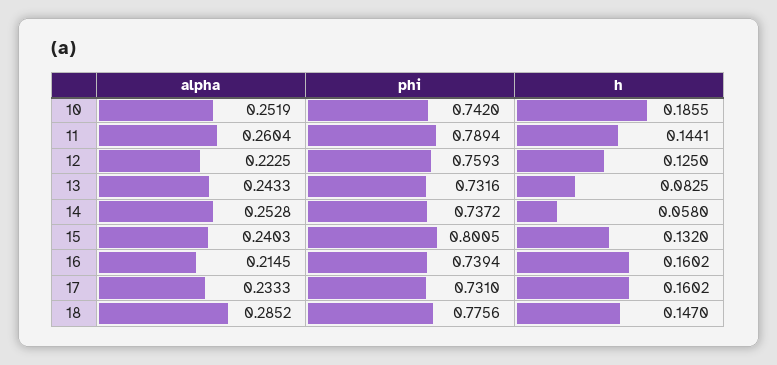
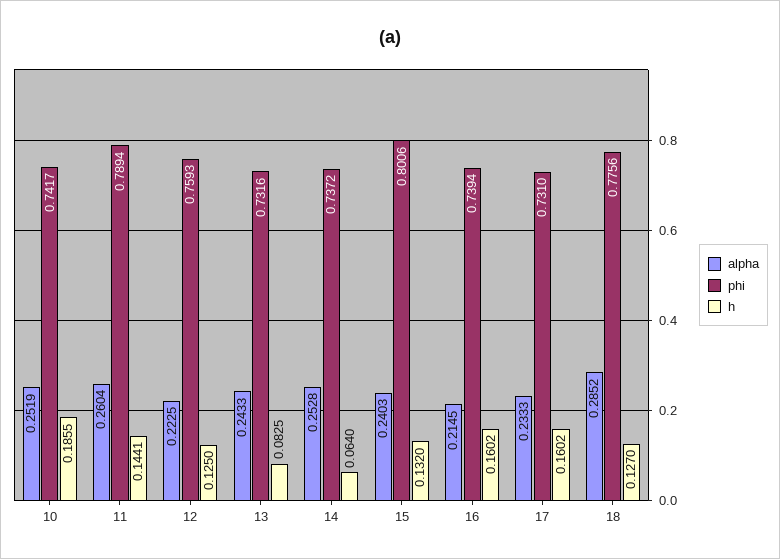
phi, 10: 0.742 -> 0.7417
h, 14: 0.058 -> 0.064
phi, 15: 0.8005 -> 0.8006
h, 18: 0.147 -> 0.127

